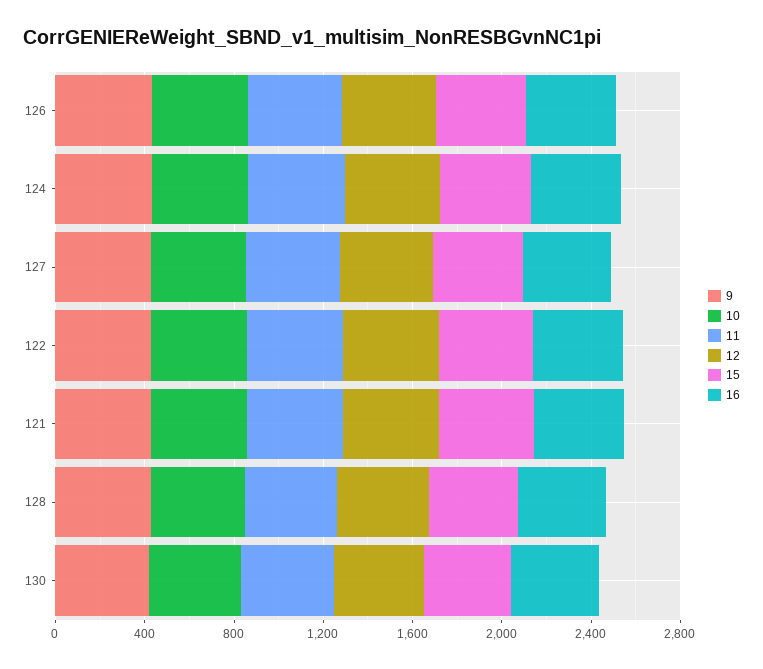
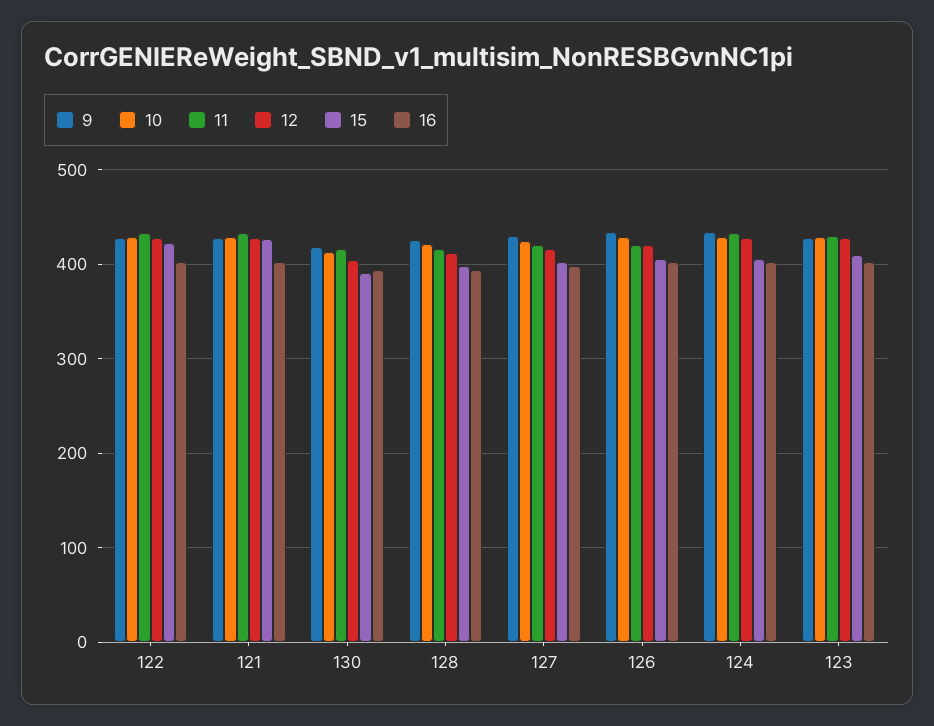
9, 123: none -> 430
10, 123: none -> 430
11, 123: none -> 430
12, 123: none -> 430
15, 123: none -> 410
16, 123: none -> 400

